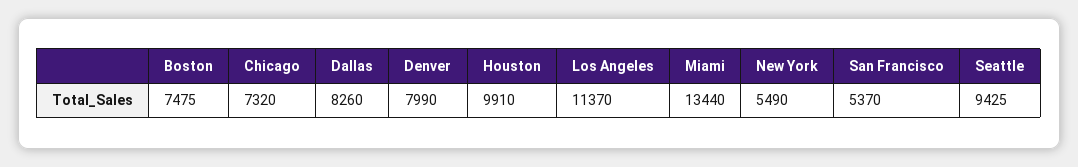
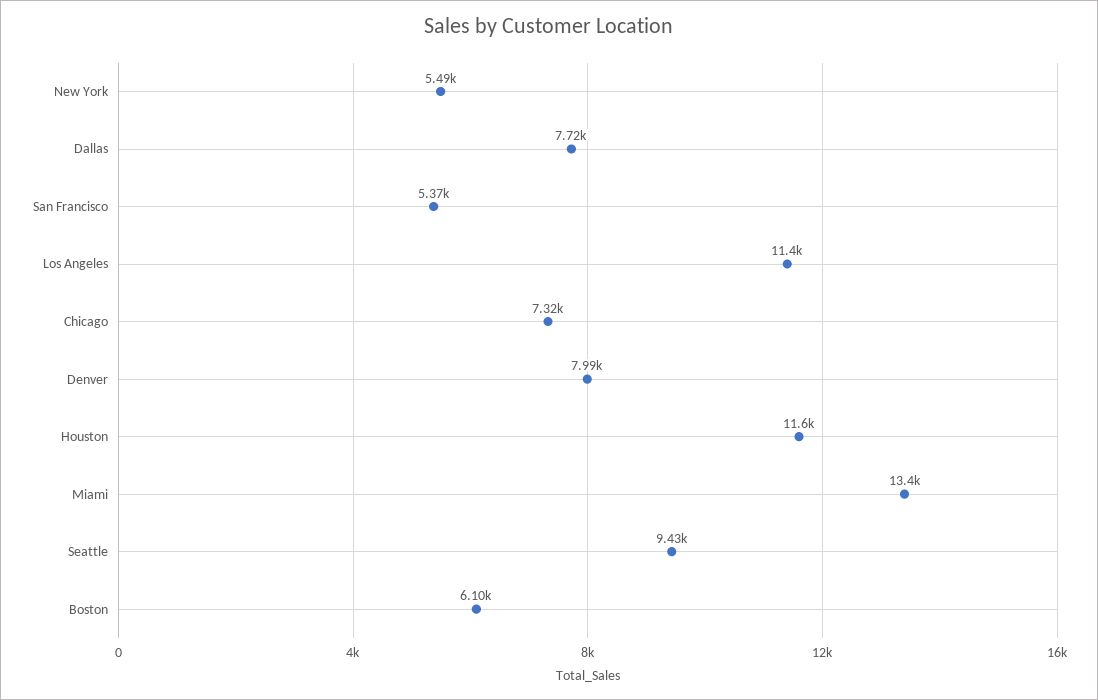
Boston: 7475 -> 6100
Dallas: 8260 -> 7720
Houston: 9910 -> 11600

